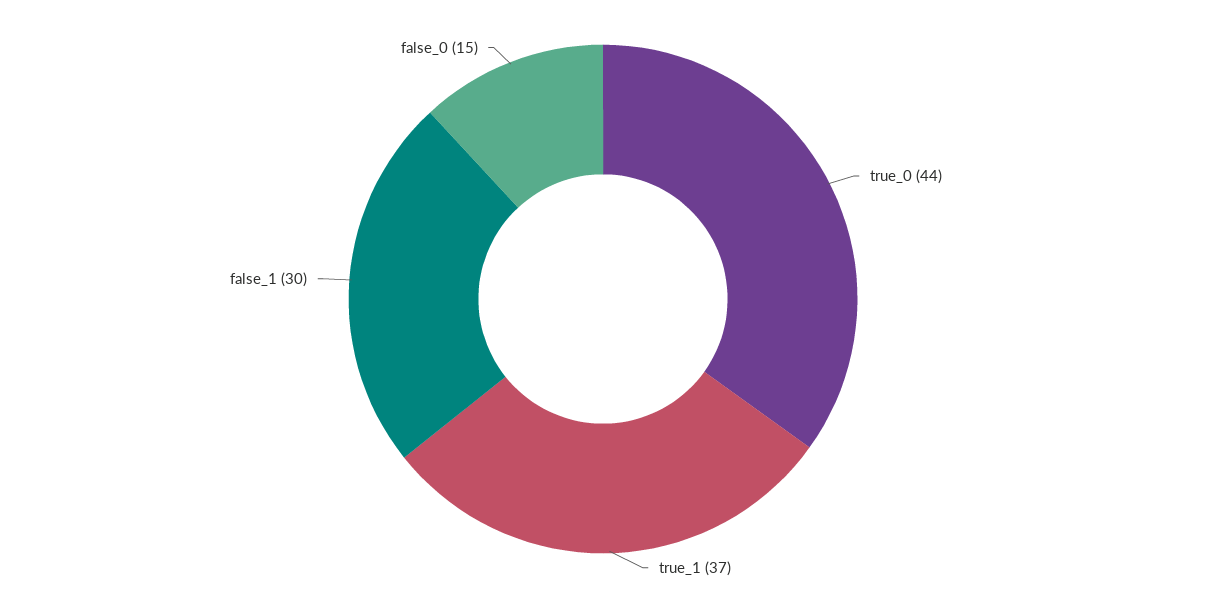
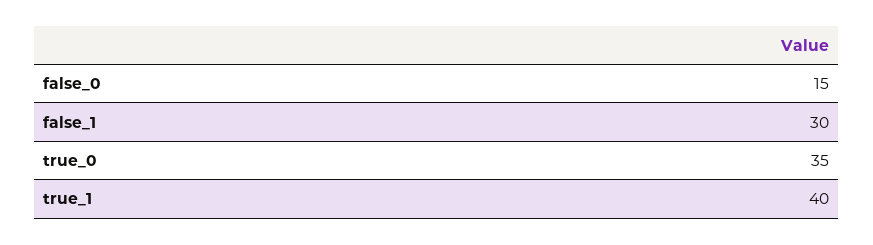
true_0: 44 -> 35
true_1: 37 -> 40

